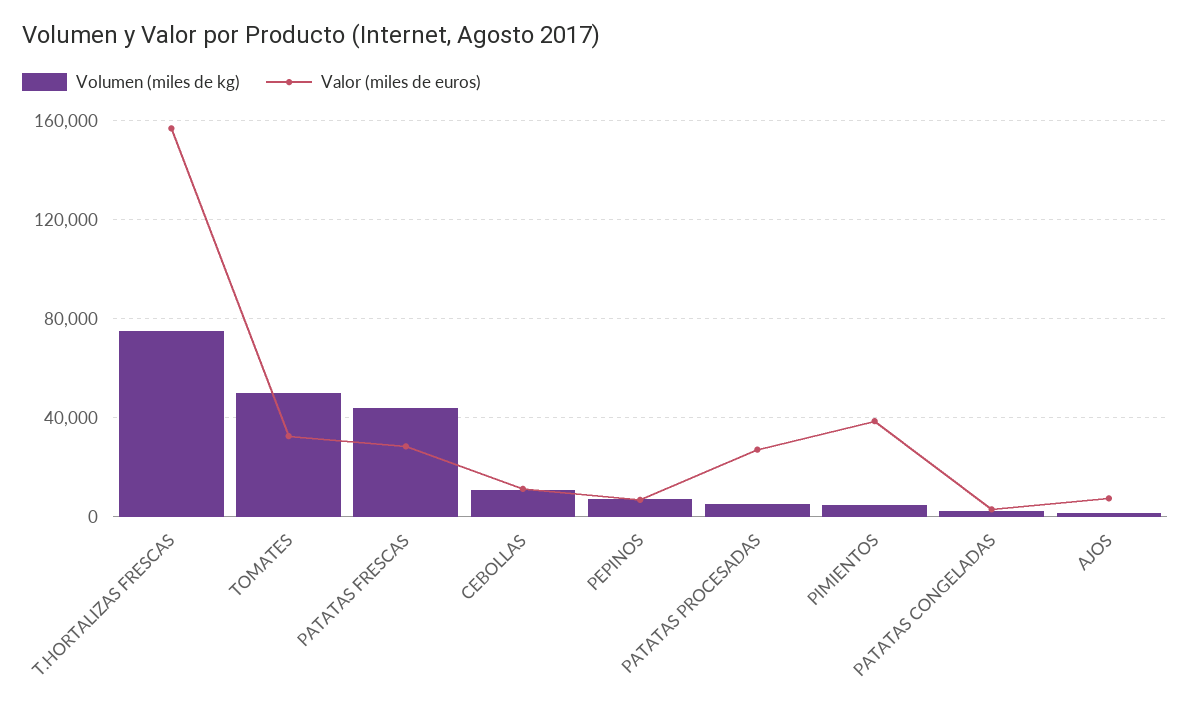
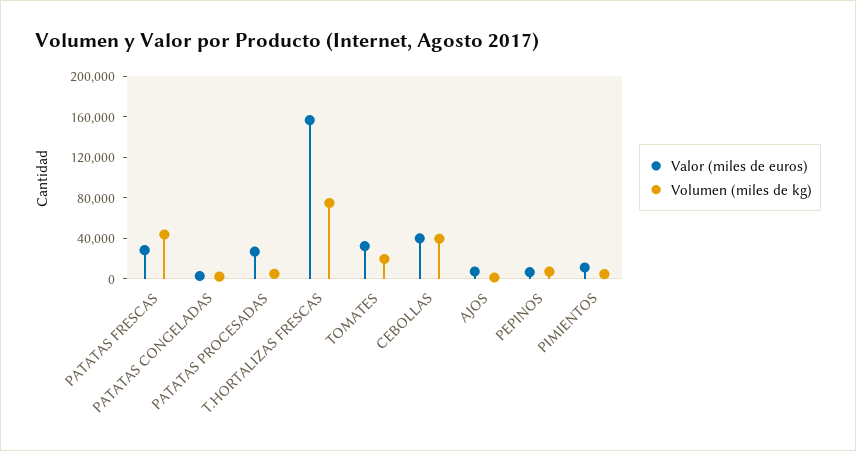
Volumen (miles de kg), TOMATES: 50000 -> 20000
Volumen (miles de kg), CEBOLLAS: 10000 -> 40000
Valor (miles de euros), CEBOLLAS: 10000 -> 40000
Valor (miles de euros), PIMIENTOS: 40000 -> 10000

